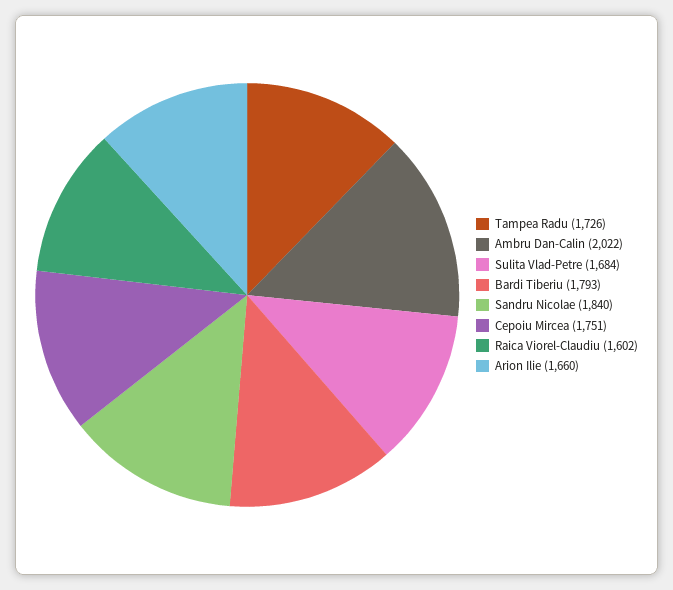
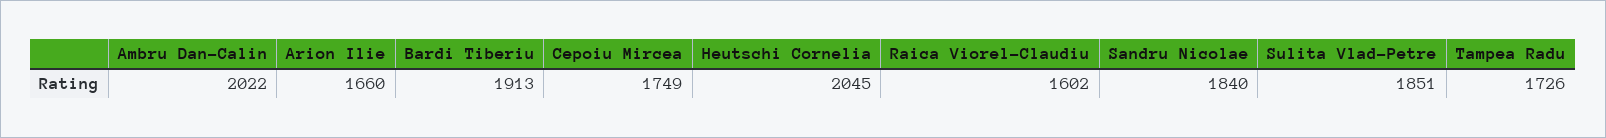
Sulita Vlad-Petre: 1684 -> 1851
Bardi Tiberiu: 1793 -> 1913
Cepoiu Mircea: 1751 -> 1749
Heutschi Cornelia: none -> 2045

